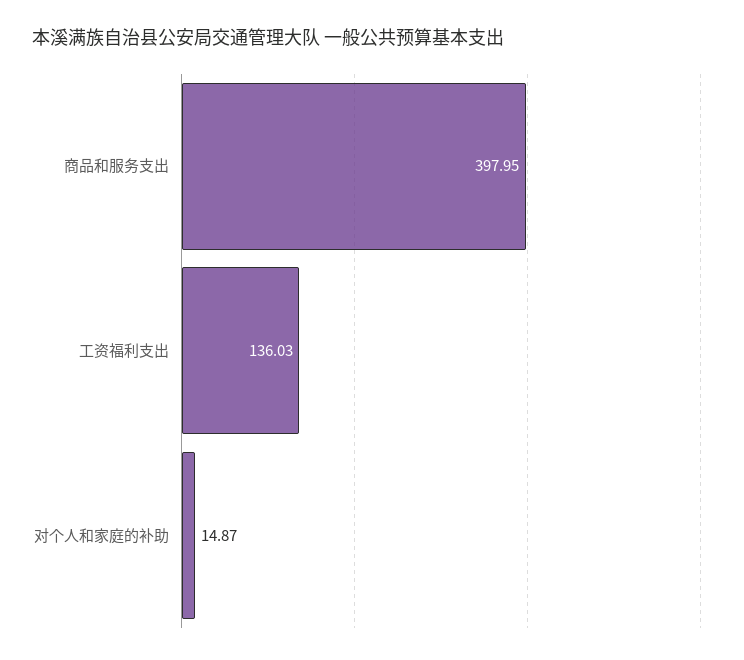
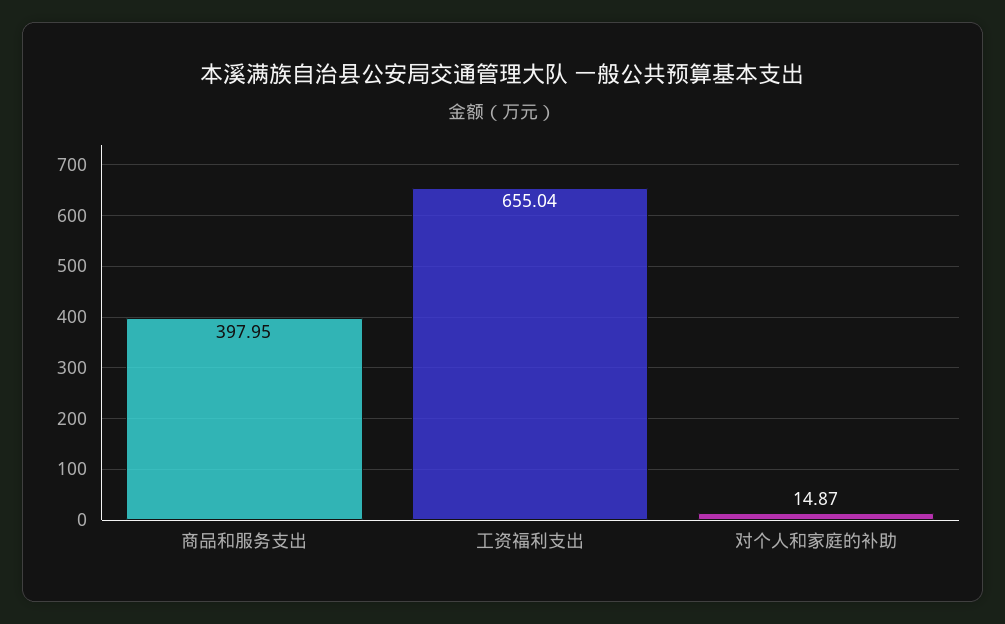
工资福利支出: 136.03 -> 655.04

